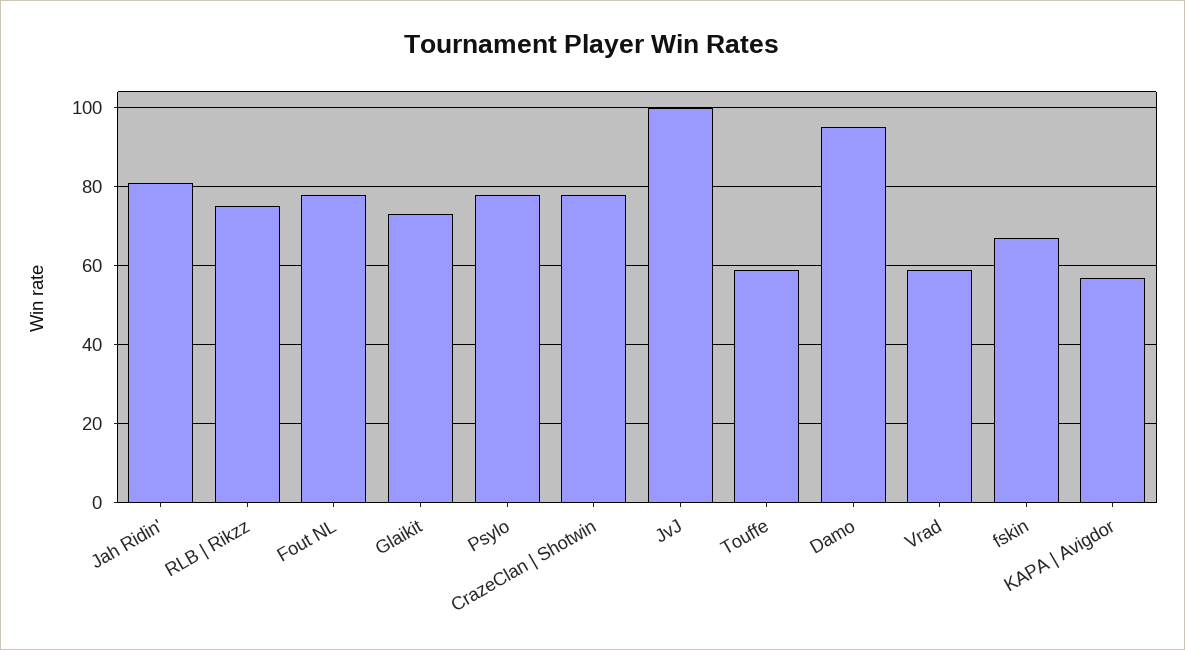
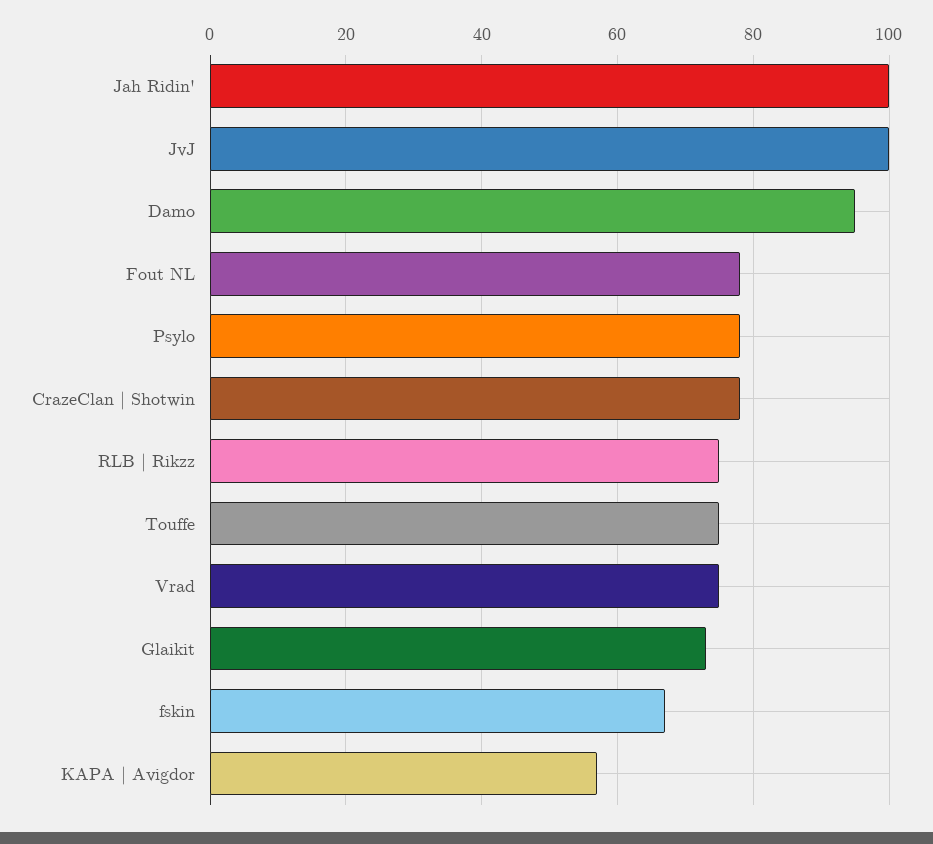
Jah Ridin': 80 -> 100
Touffe: 60 -> 75
Vrad: 60 -> 75

